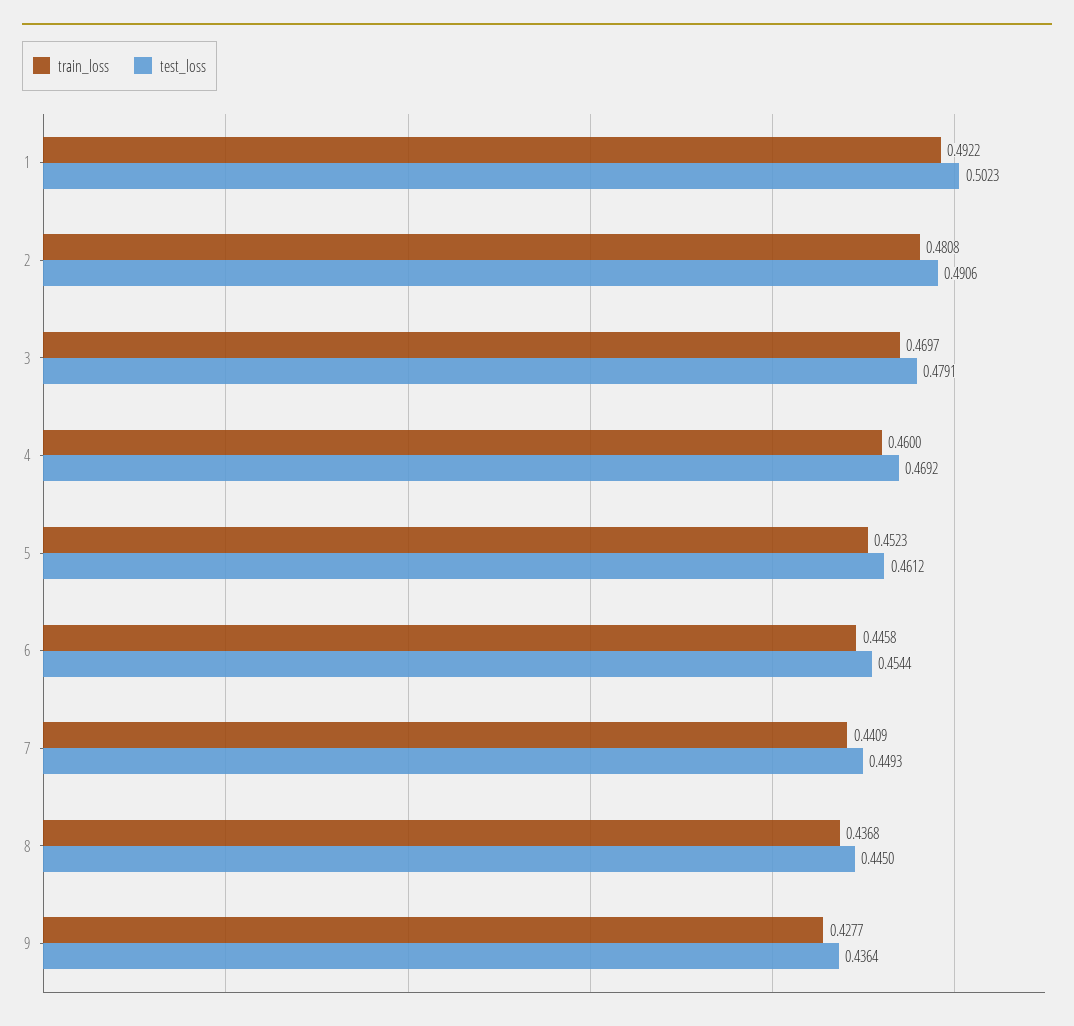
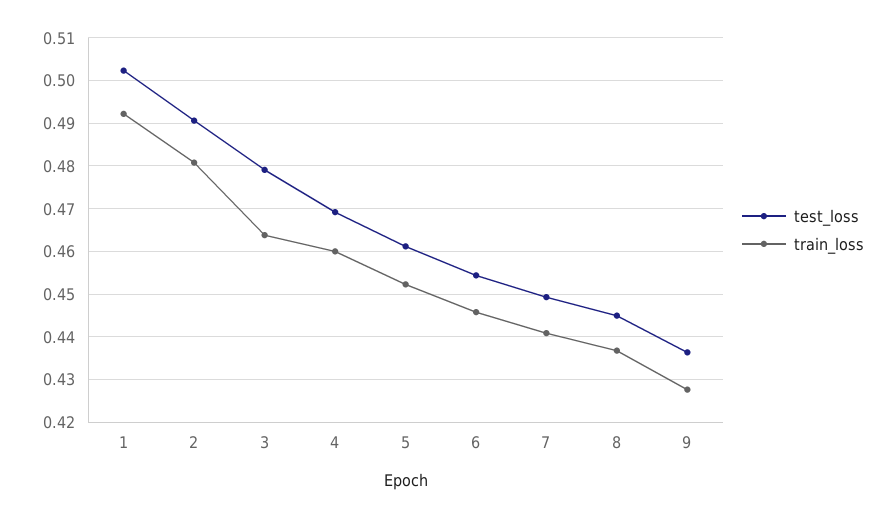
train_loss, 3: 0.4697 -> 0.464

